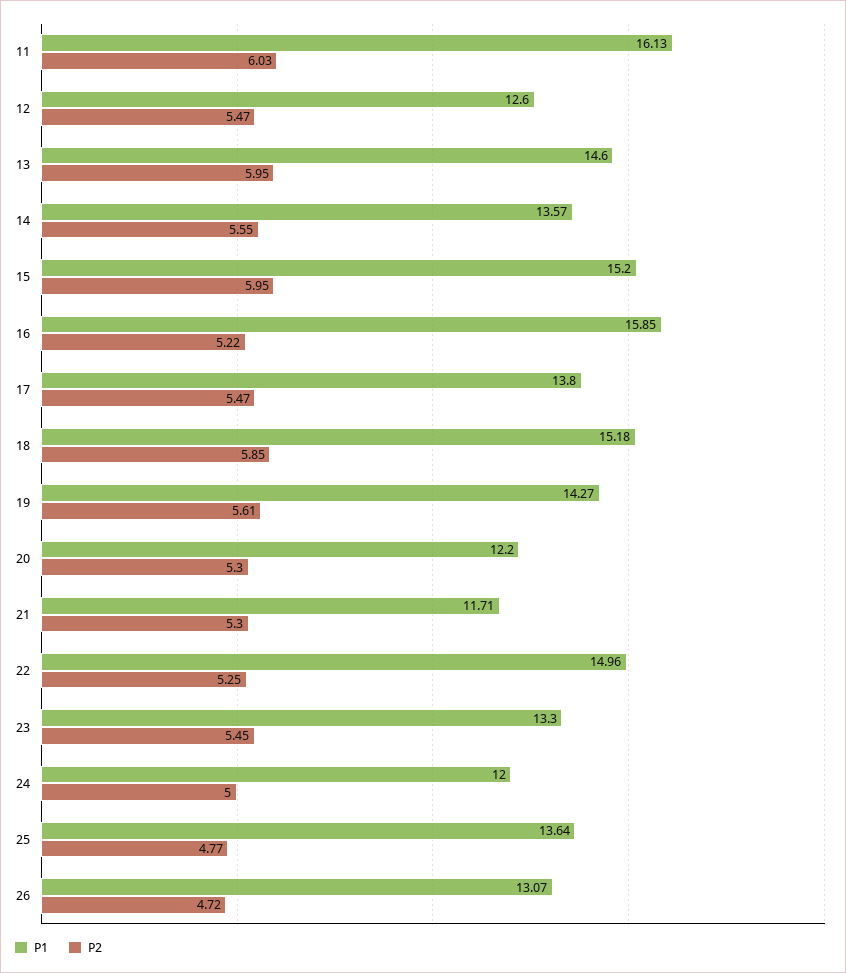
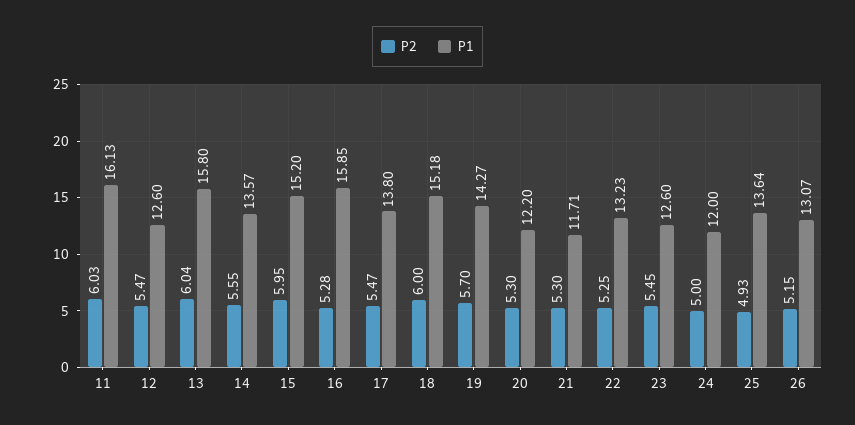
P1, 13: 14.6 -> 15.8
P2, 13: 5.95 -> 6.04
P2, 16: 5.22 -> 5.28
P2, 18: 5.85 -> 6
P2, 19: 5.61 -> 5.7
P1, 22: 14.96 -> 13.23
P1, 23: 13.3 -> 12.6
P2, 25: 4.77 -> 4.93
P2, 26: 4.72 -> 5.15

